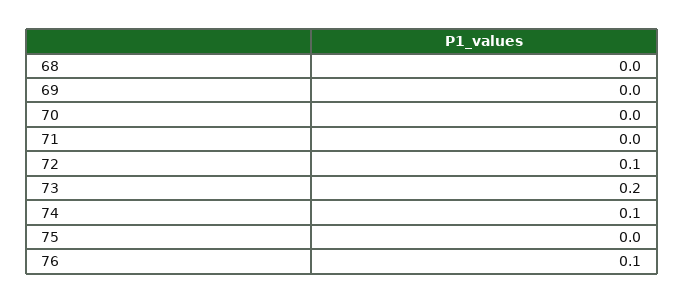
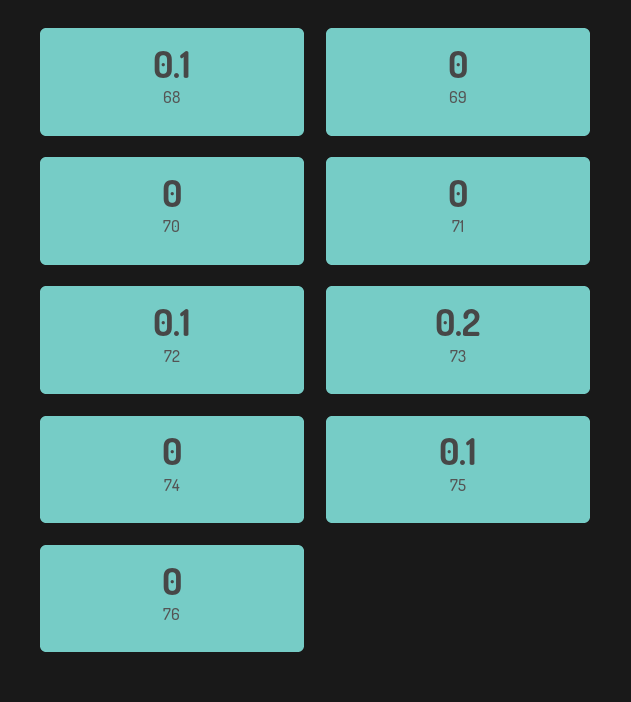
68: 0 -> 0.1
74: 0.1 -> 0
75: 0 -> 0.1
76: 0.1 -> 0

